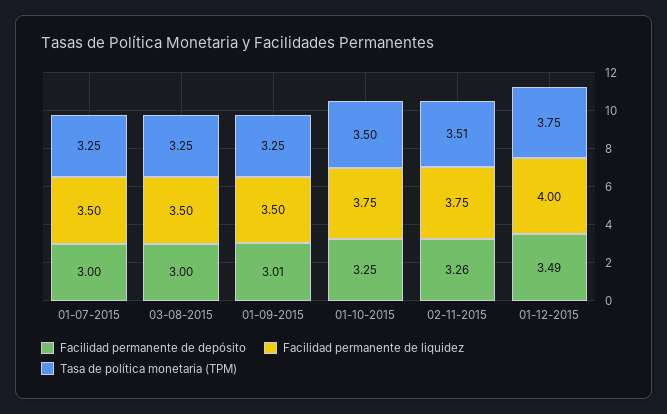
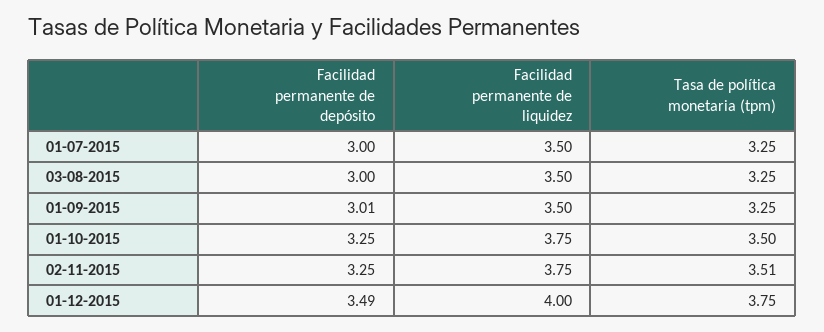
Facilidad permanente de depósito, 02-11-2015: 3.26 -> 3.25

